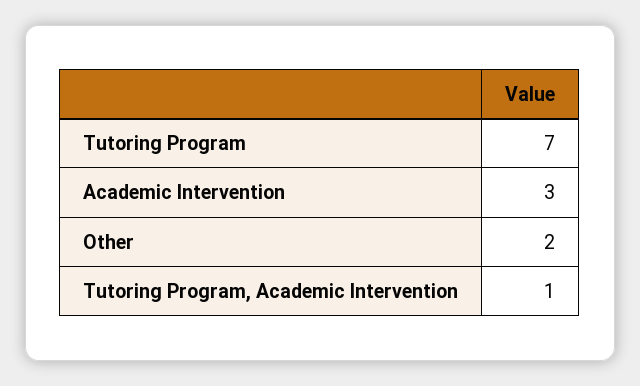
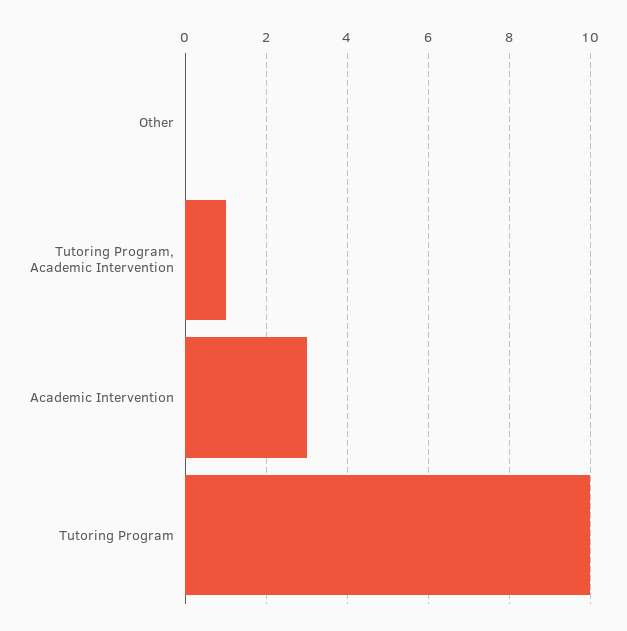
Tutoring Program: 7 -> 10
Other: 2 -> 0

